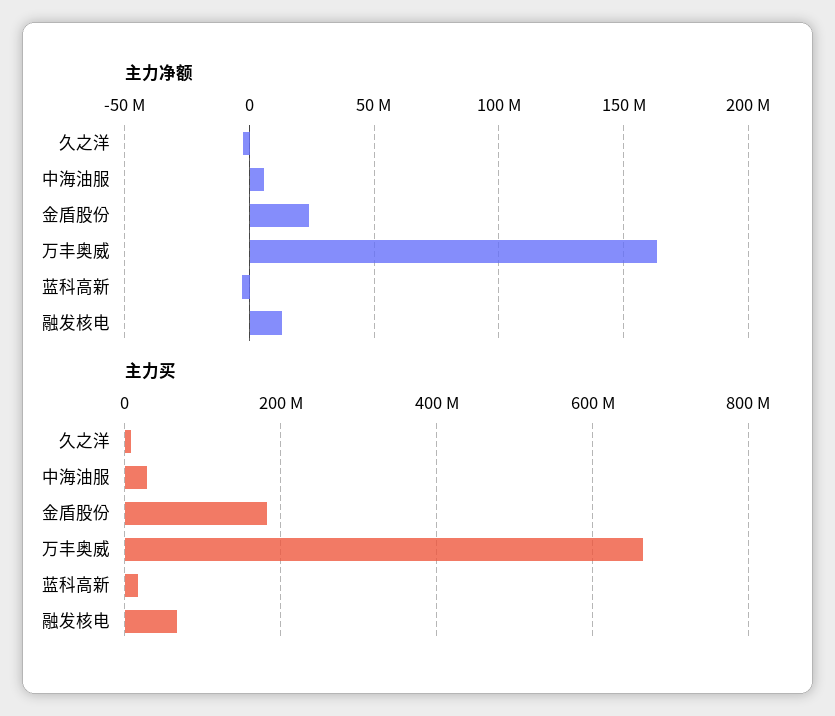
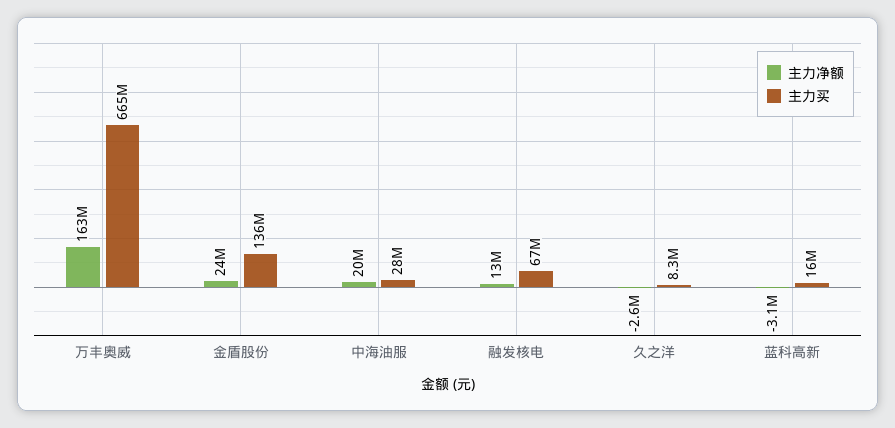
主力净额, 中海油服: 5000000 -> 20000000
主力买, 金盾股份: 180000000 -> 136000000

